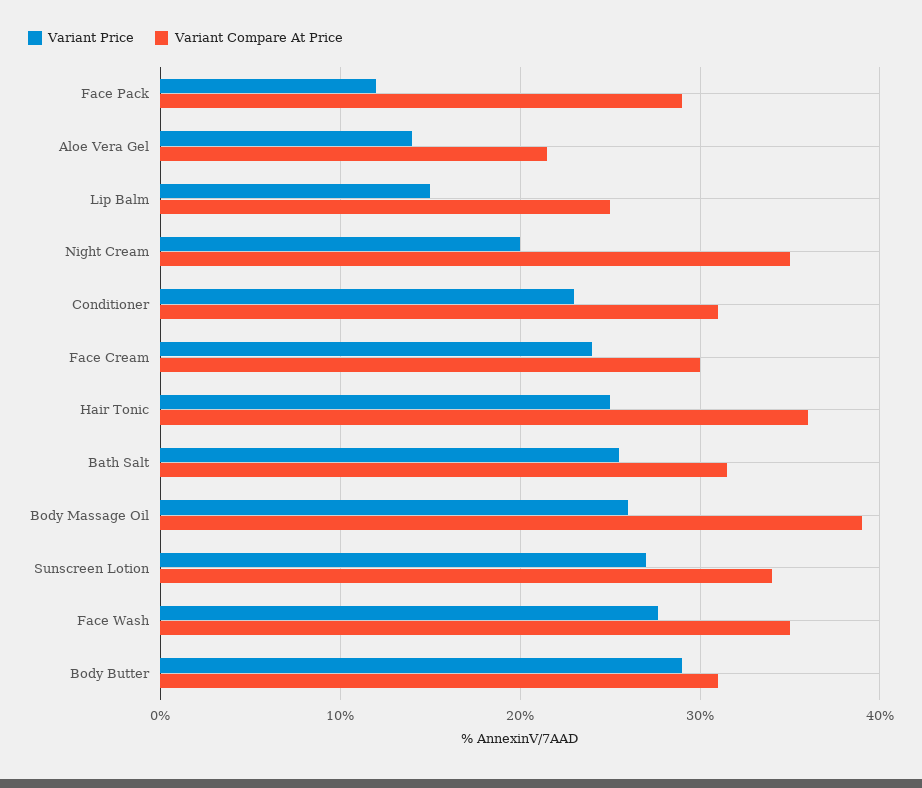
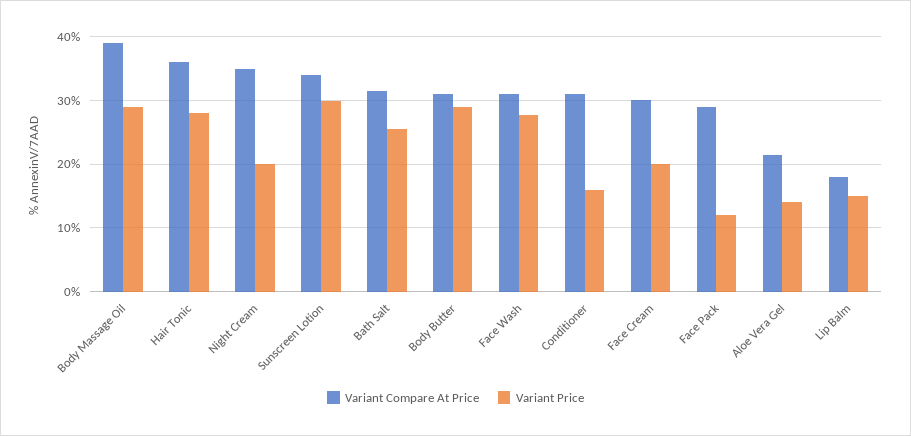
Variant Compare At Price, Lip Balm: 25 -> 18
Variant Price, Conditioner: 23 -> 16
Variant Price, Face Cream: 24 -> 20
Variant Price, Hair Tonic: 25 -> 28
Variant Price, Body Massage Oil: 26 -> 29
Variant Price, Sunscreen Lotion: 27 -> 30
Variant Compare At Price, Face Wash: 35 -> 31

